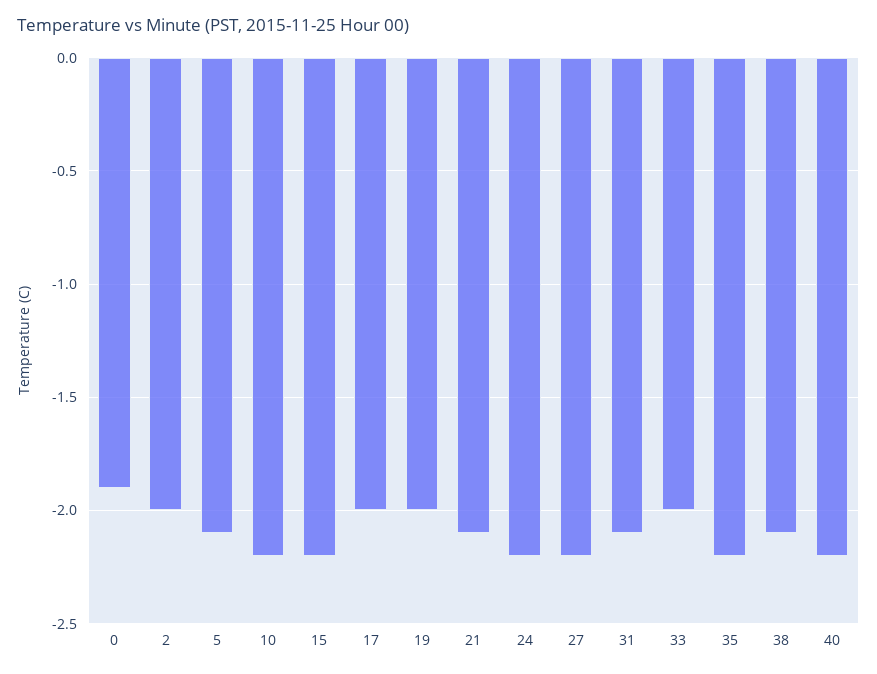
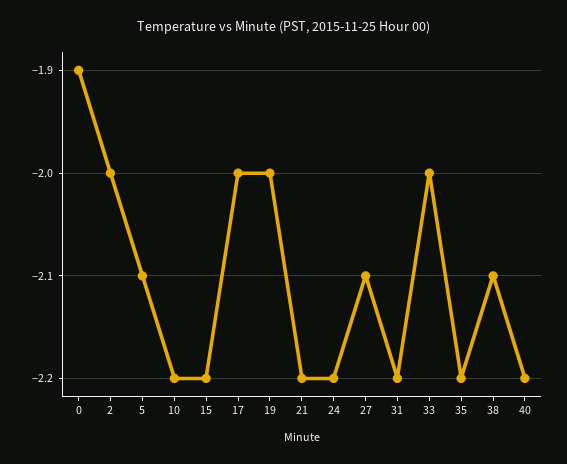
21: -2.1 -> -2.2
27: -2.2 -> -2.1
31: -2.1 -> -2.2

